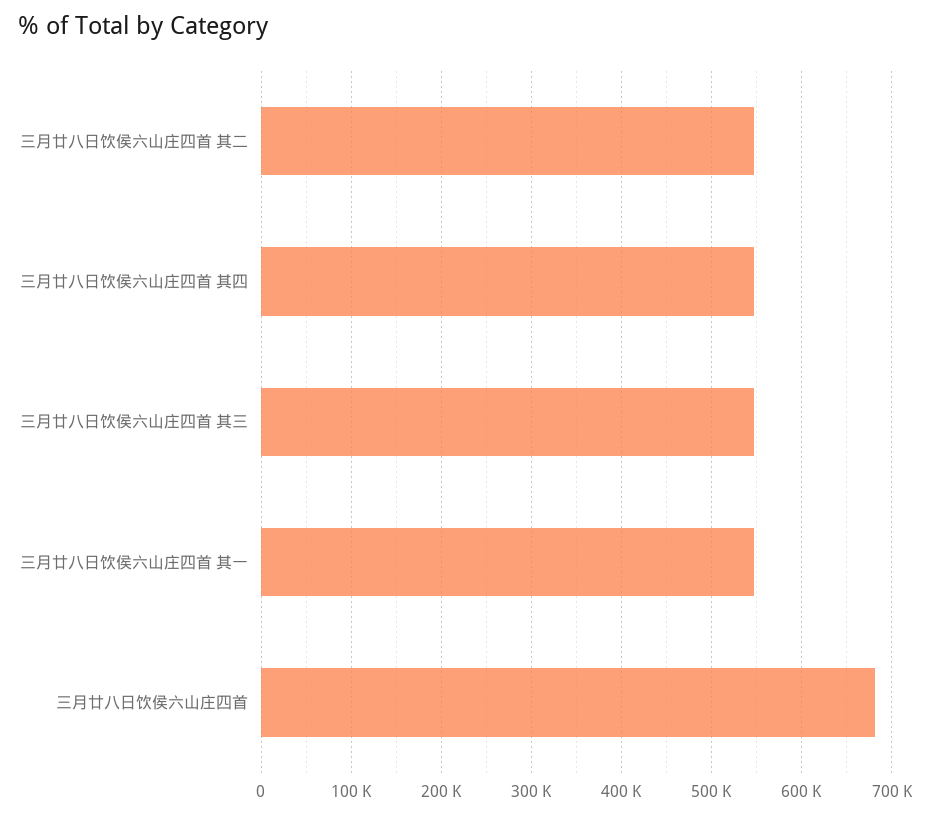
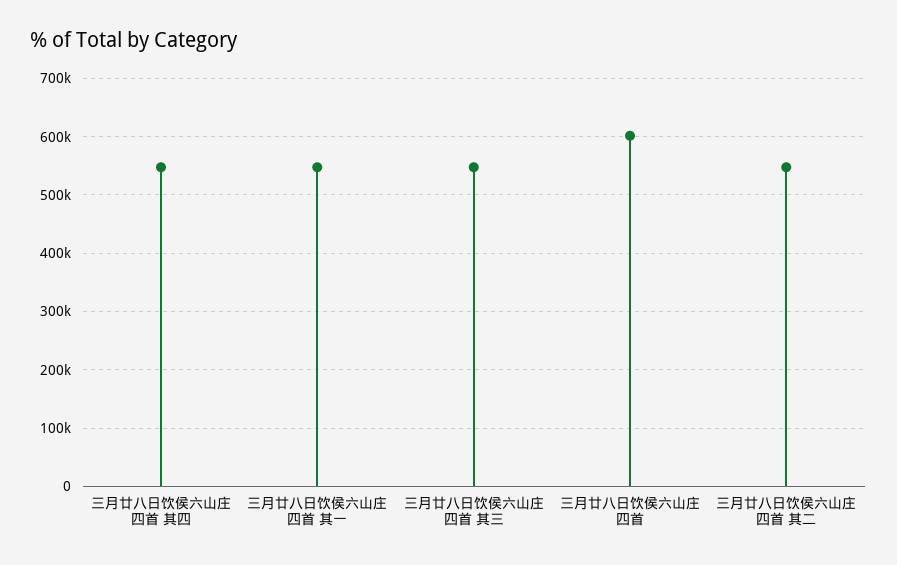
三月廿八日饮侯六山庄四首: 680000 -> 600000

